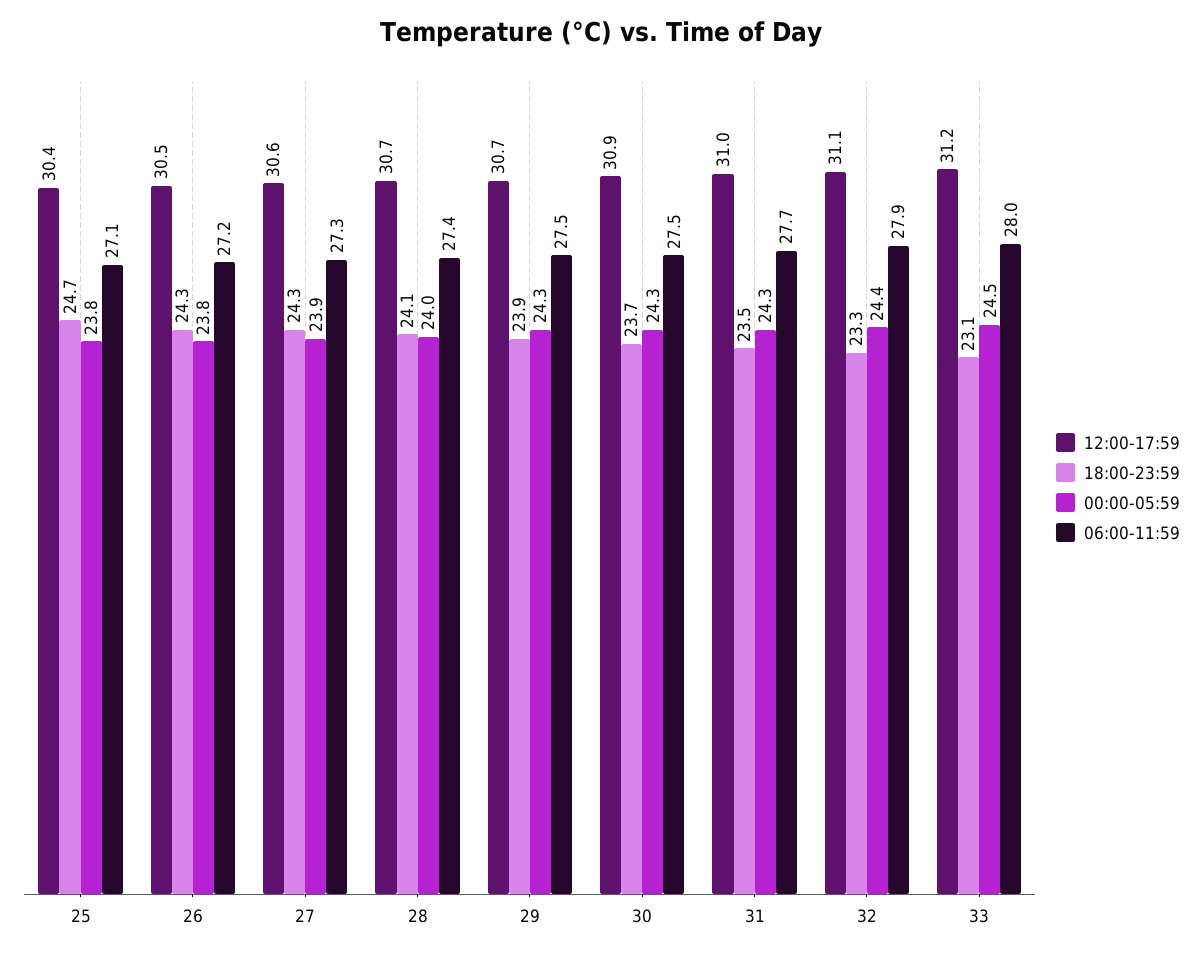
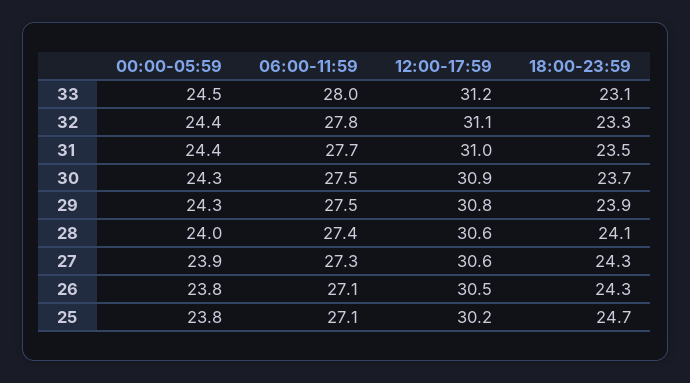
12:00-17:59, 25: 30.4 -> 30.2
06:00-11:59, 26: 27.2 -> 27.1
12:00-17:59, 28: 30.7 -> 30.6
12:00-17:59, 29: 30.7 -> 30.8
00:00-05:59, 31: 24.3 -> 24.4
06:00-11:59, 32: 27.9 -> 27.8

